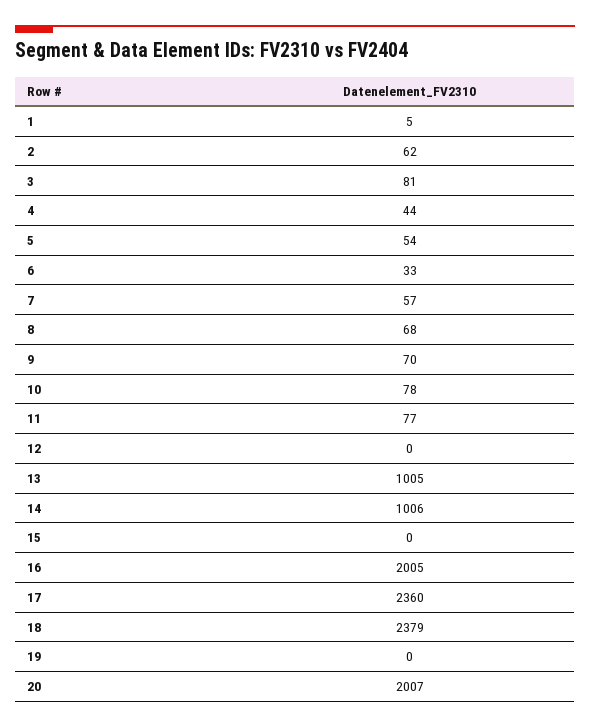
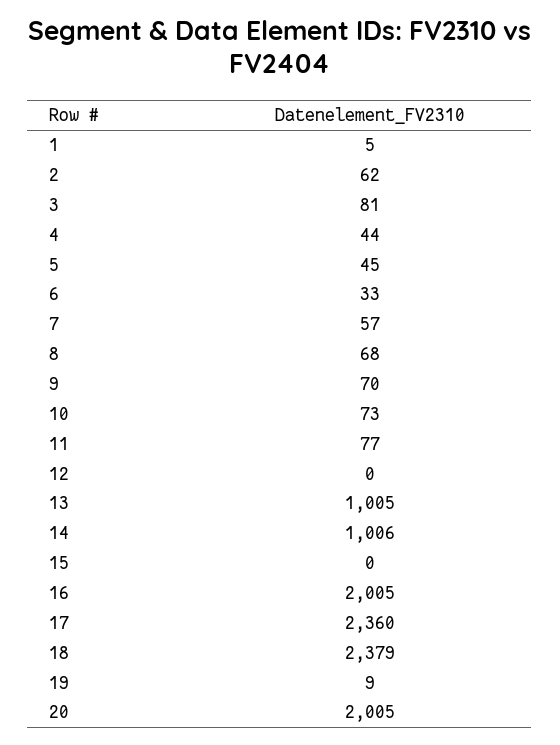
5: 54 -> 45
10: 78 -> 73
19: 0 -> 9
20: 2007 -> 2005

